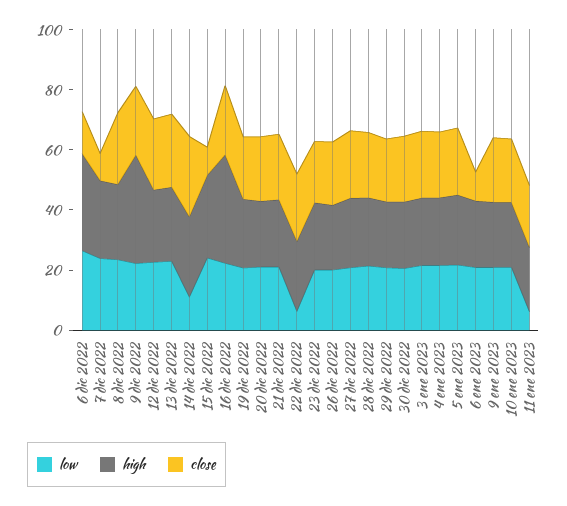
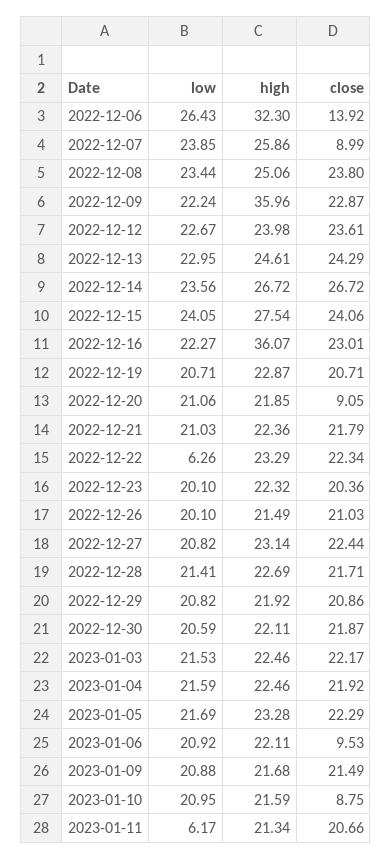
low, 14 dic 2022: 10 -> 23.56
close, 15 dic 2022: 10 -> 24.06
close, 20 dic 2022: 20 -> 9.05
close, 10 ene 2023: 20 -> 8.75

